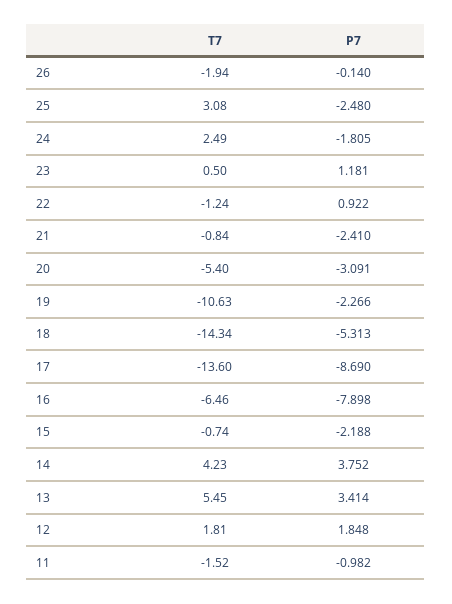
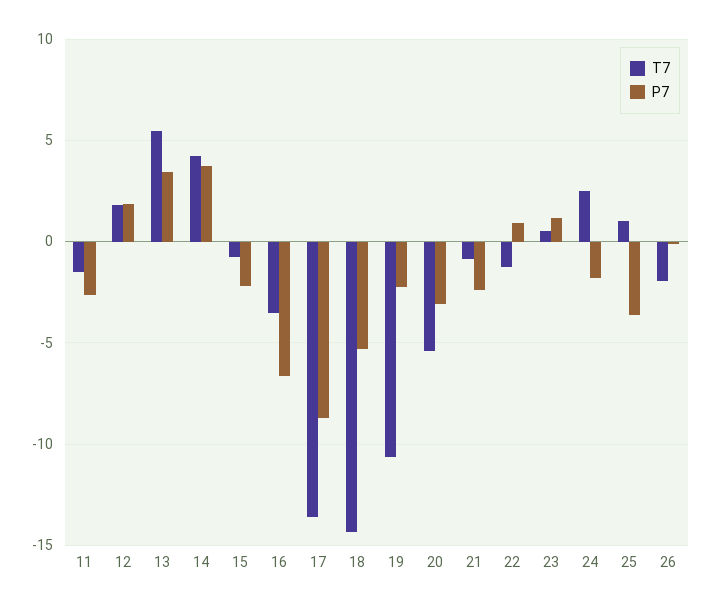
T7, 25: 3.08 -> 1
P7, 25: -2.48 -> -3.5
T7, 16: -6.46 -> -3.5
P7, 16: -7.898 -> -6.5
P7, 11: -0.982 -> -2.5

